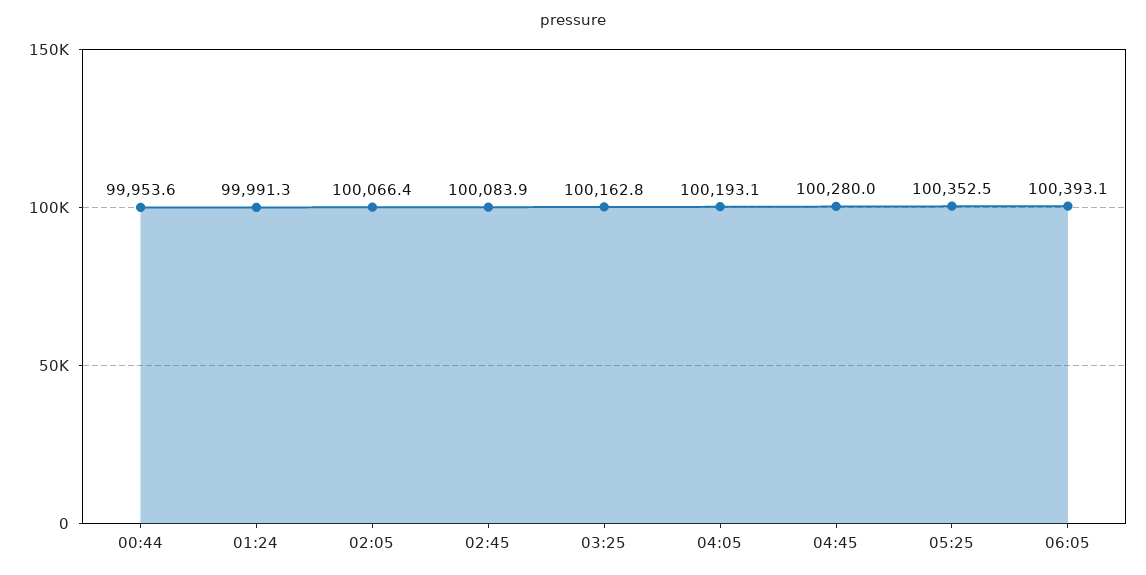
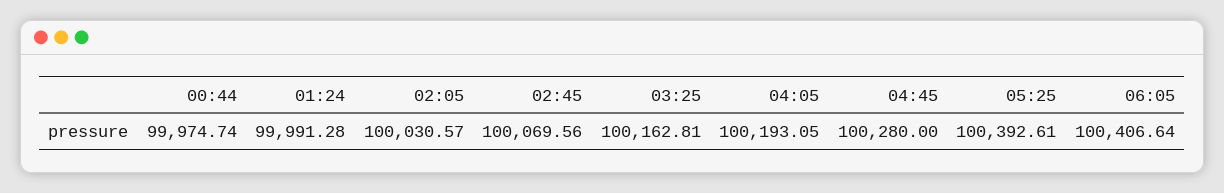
00:44: 99953.6 -> 99974.74
02:05: 100066.4 -> 100030.57
02:45: 100083.9 -> 100069.56
05:25: 100352.5 -> 100392.61
06:05: 100393.1 -> 100406.64

